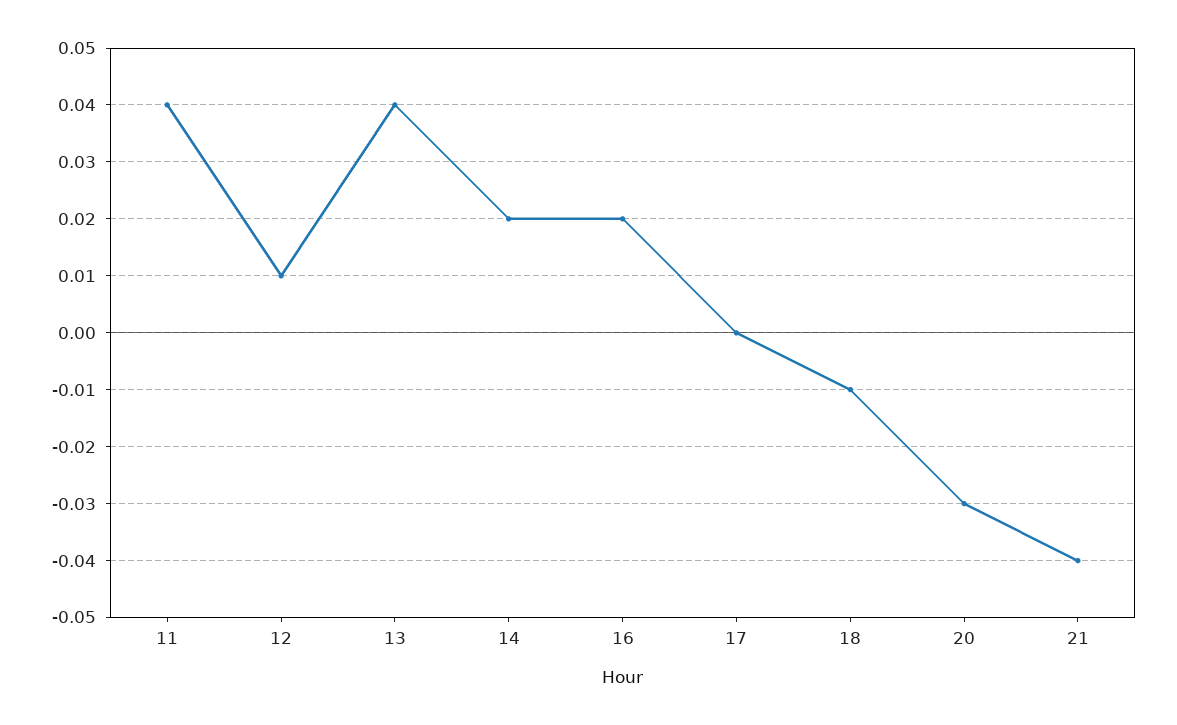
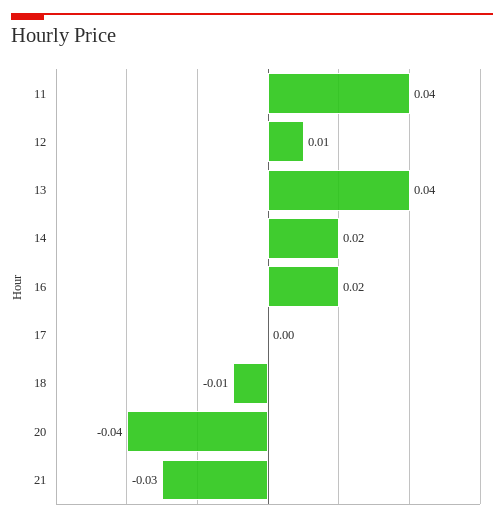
20: -0.03 -> -0.04
21: -0.04 -> -0.03

